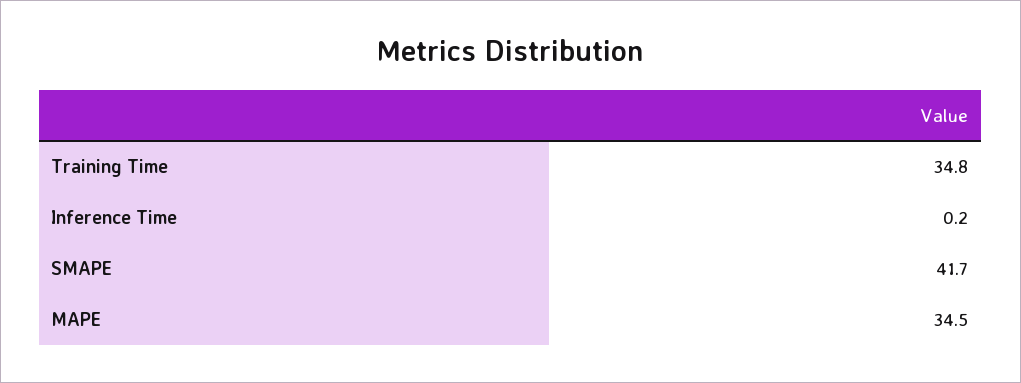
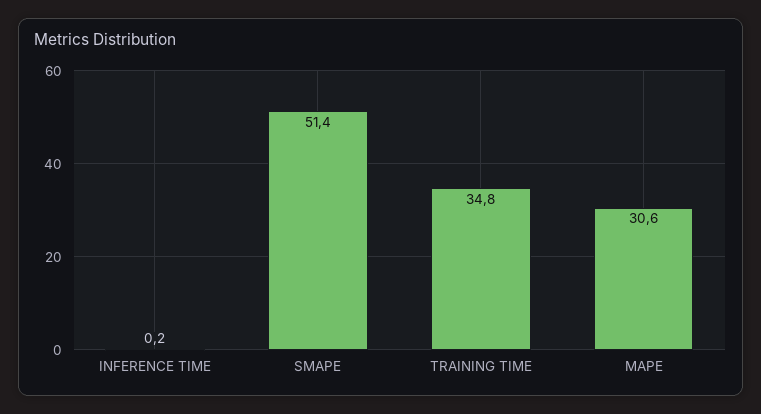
SMAPE: 41.7 -> 51.4
MAPE: 34.5 -> 30.6

